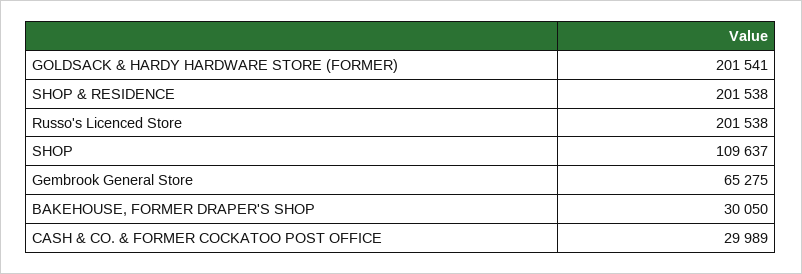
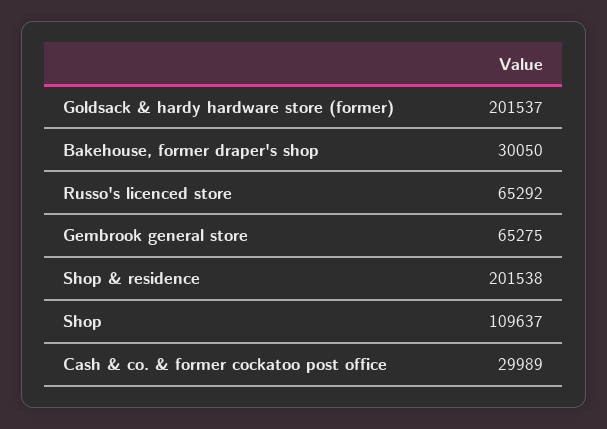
GOLDSACK & HARDY HARDWARE STORE (FORMER): 201541 -> 201537
Russo's Licenced Store: 201538 -> 65292

